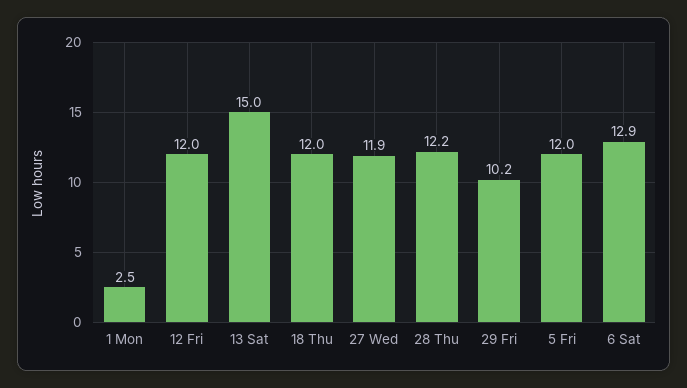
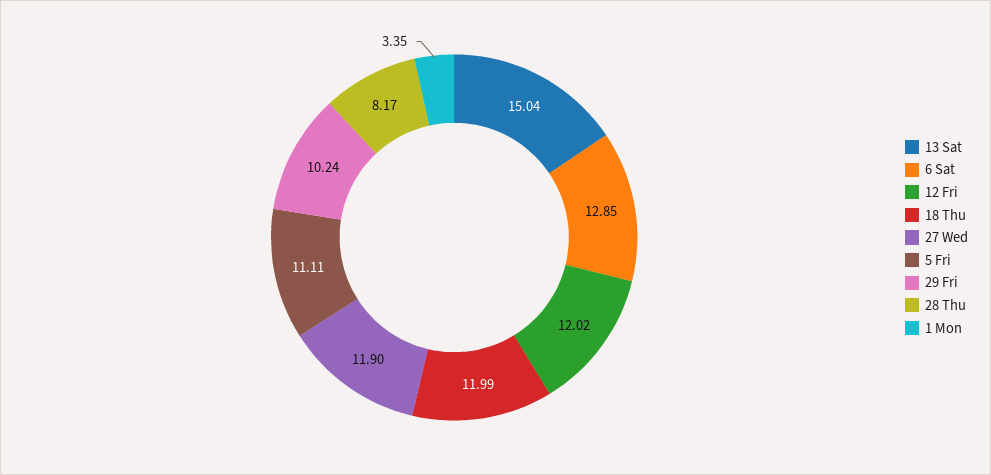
1 Mon: 2.5 -> 3.35
28 Thu: 12.2 -> 8.17
5 Fri: 12 -> 11.11

